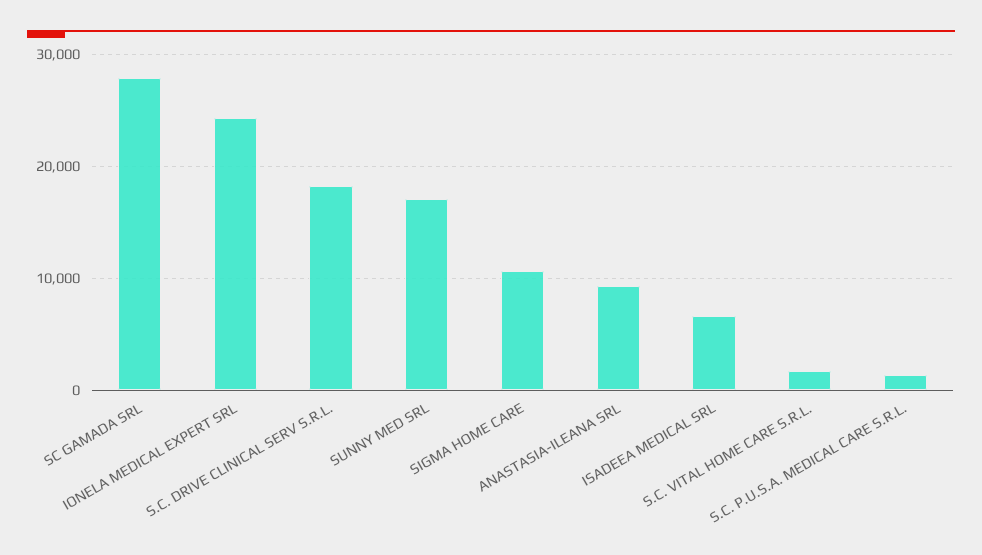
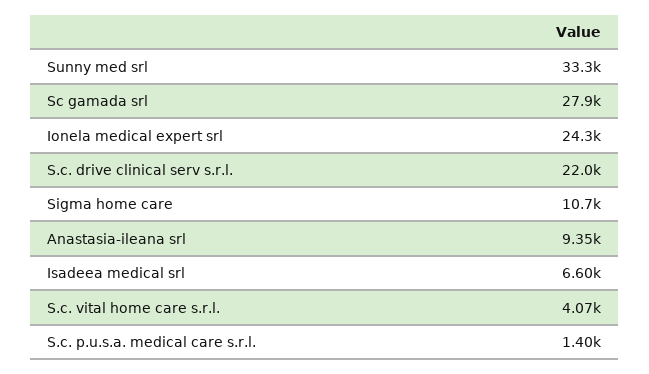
S.C. DRIVE CLINICAL SERV S.R.L.: 18000 -> 22000
SUNNY MED SRL: 17000 -> 33300
S.C. VITAL HOME CARE S.R.L.: 2000 -> 4070

